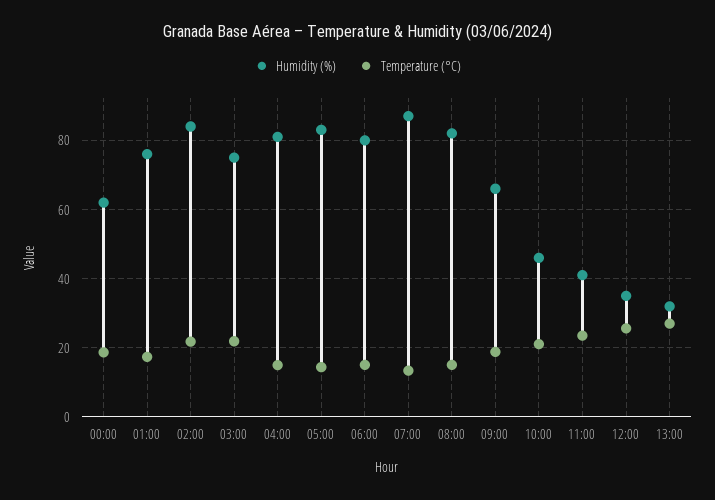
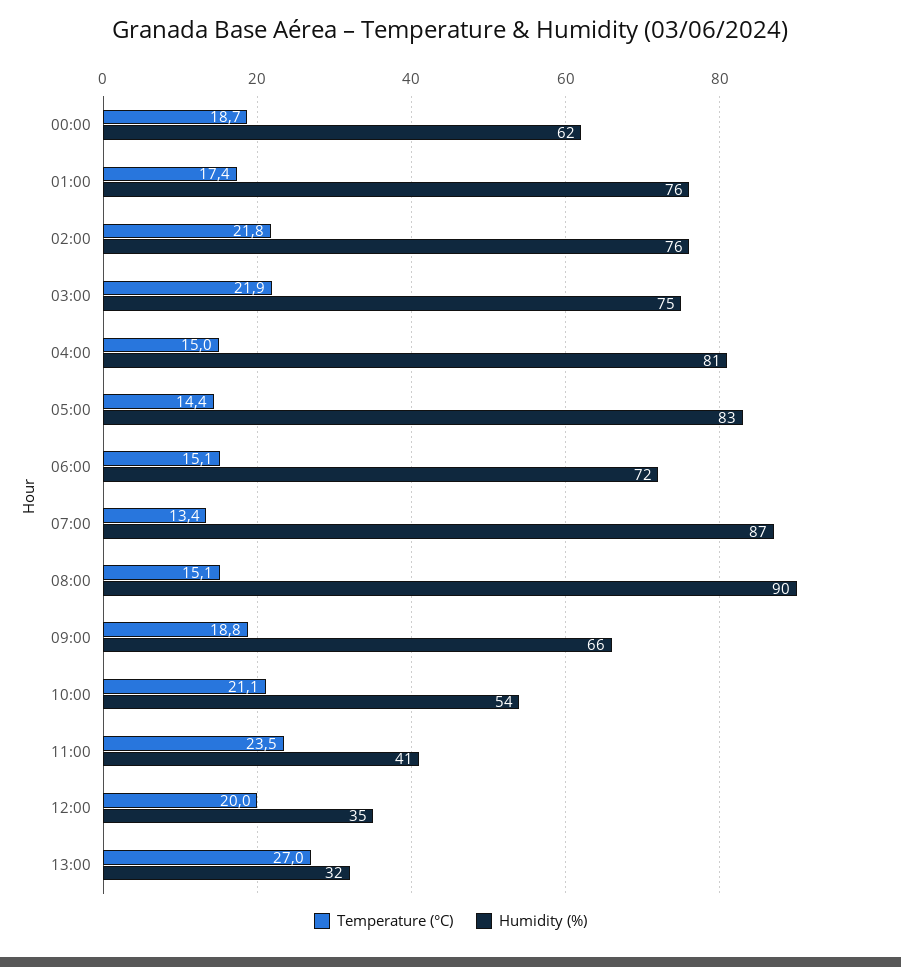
Humidity (%), 02:00: 84 -> 76
Humidity (%), 06:00: 80 -> 72
Humidity (%), 08:00: 82 -> 90
Humidity (%), 10:00: 46 -> 54
Temperature (°C), 12:00: 26 -> 20

